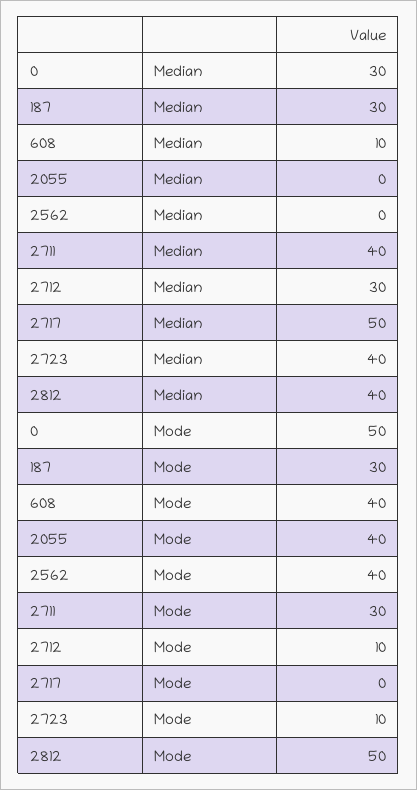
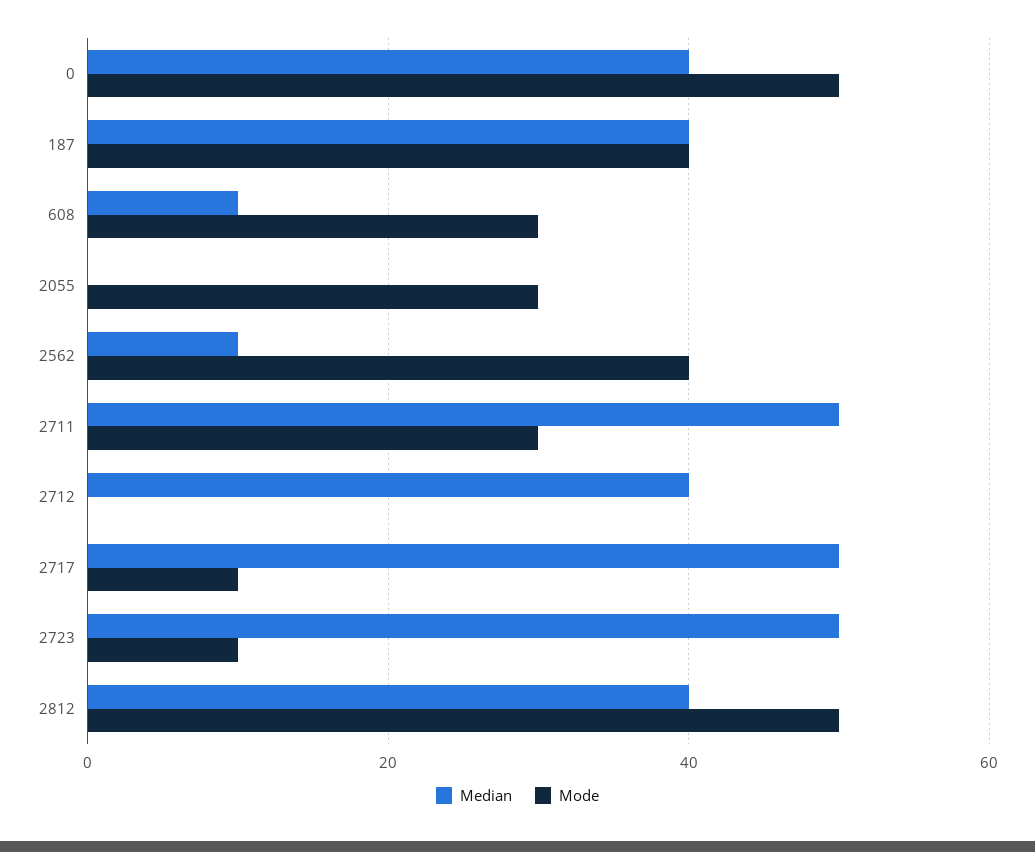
Median, 0: 30 -> 40
Median, 187: 30 -> 40
Median, 2562: 0 -> 10
Median, 2711: 40 -> 50
Median, 2712: 30 -> 40
Median, 2723: 40 -> 50
Mode, 187: 30 -> 40
Mode, 608: 40 -> 30
Mode, 2055: 40 -> 30
Mode, 2712: 10 -> 0
Mode, 2717: 0 -> 10

